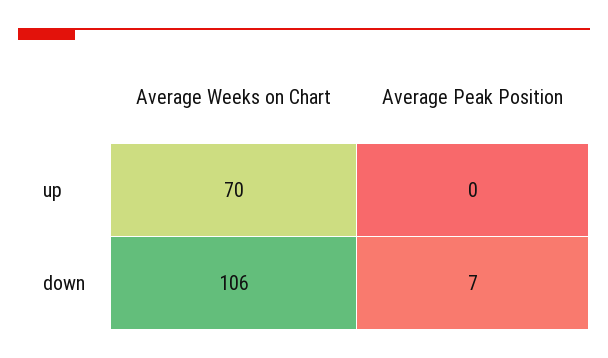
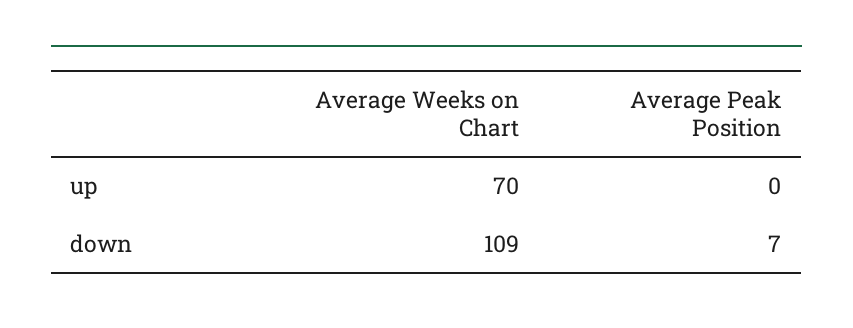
Average Weeks on Chart, down: 106 -> 109

